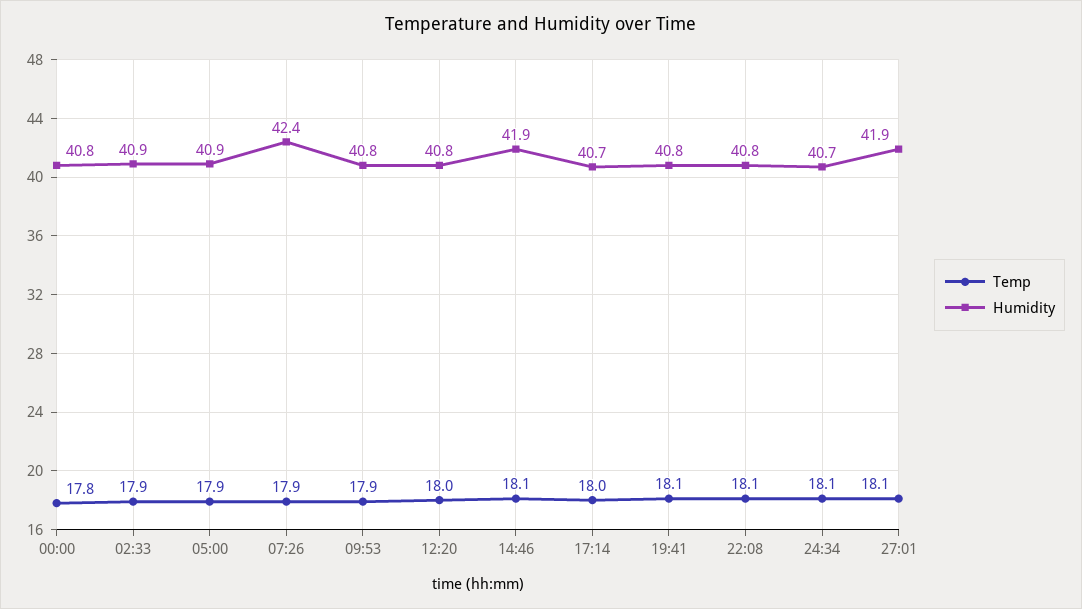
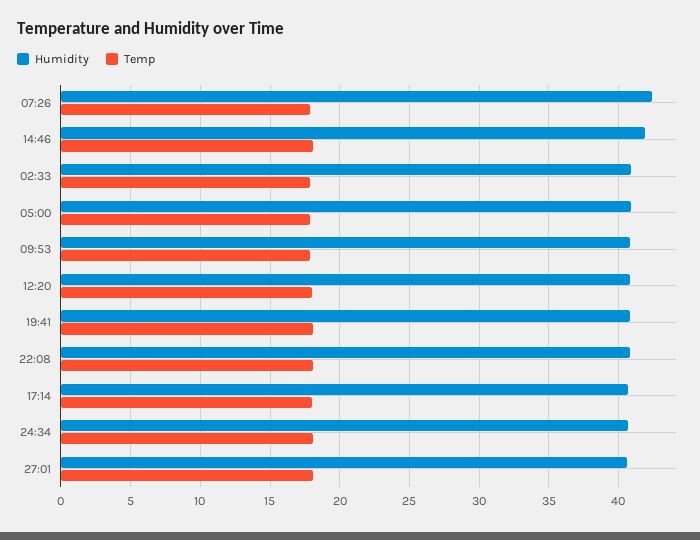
Temp, 00:00: 17.8 -> none
Humidity, 00:00: 40.8 -> none
Humidity, 27:01: 41.9 -> 40.5

